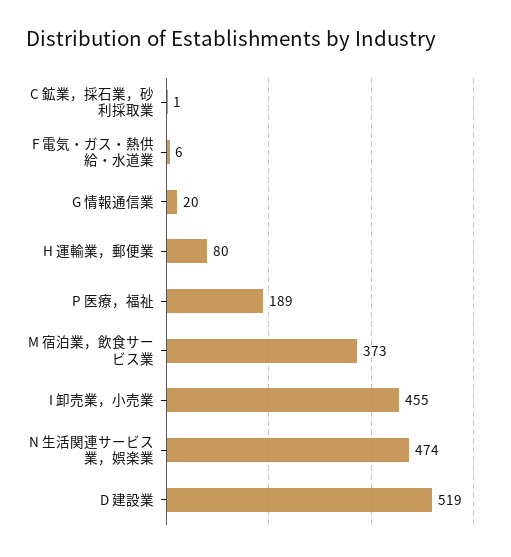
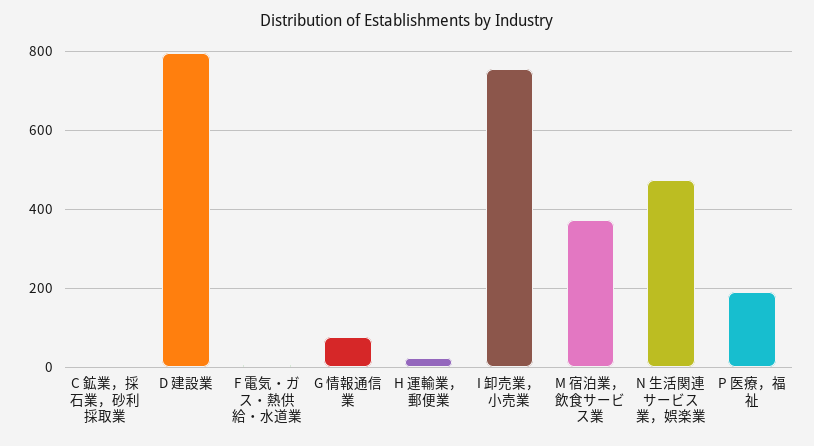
G 情報通信業: 20 -> 80
H 運輸業，郵便業: 80 -> 20
I 卸売業，小売業: 455 -> 760
D 建設業: 519 -> 800

